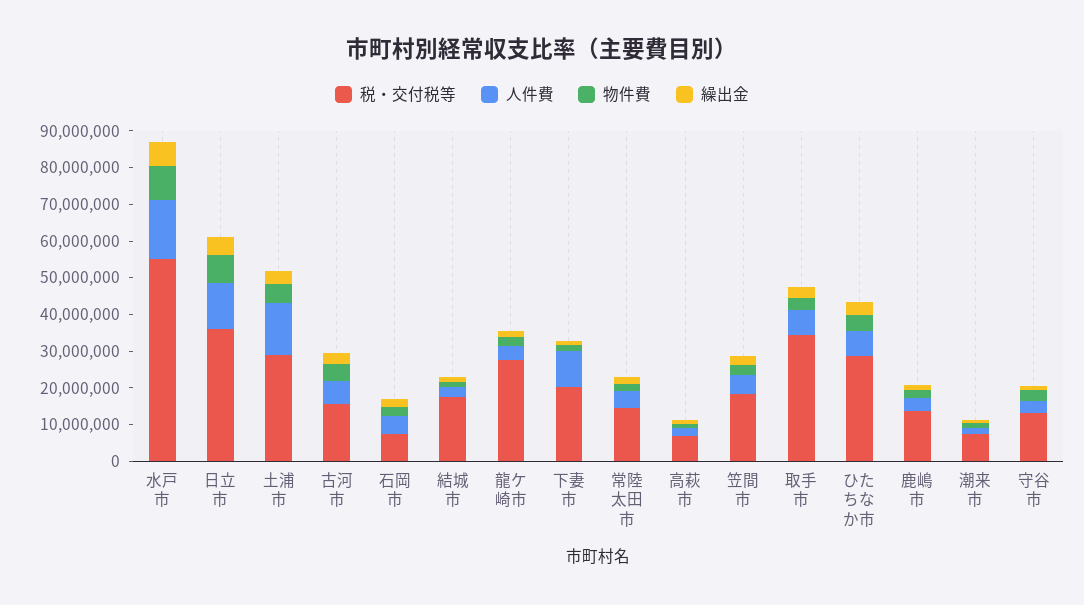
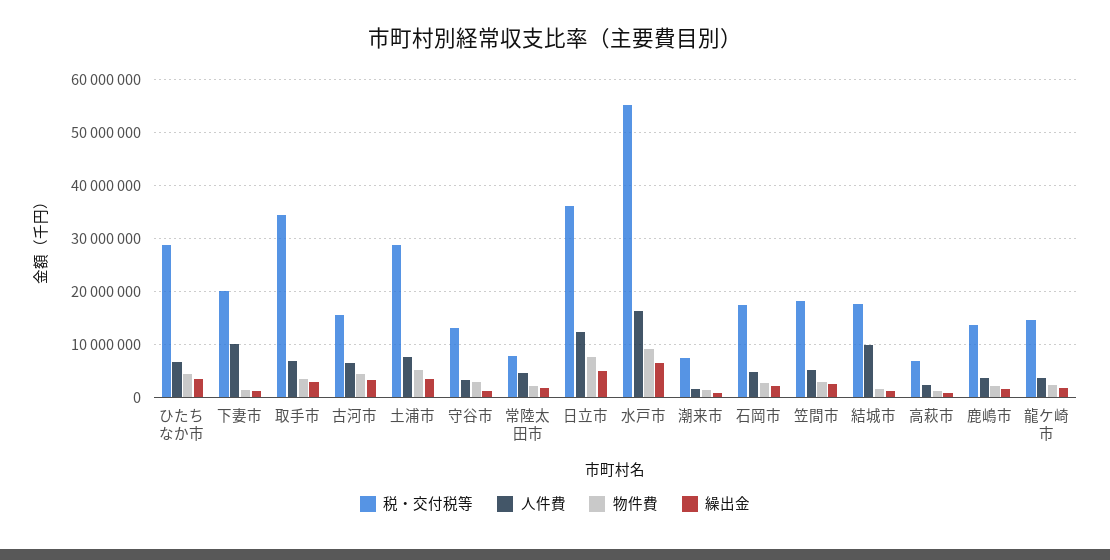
人件費, 土浦市: 15000000 -> 8000000
税・交付税等, 石岡市: 7500000 -> 18000000
人件費, 結城市: 2500000 -> 10000000
税・交付税等, 龍ケ崎市: 27500000 -> 14000000
税・交付税等, 常陸太田市: 15000000 -> 8000000

